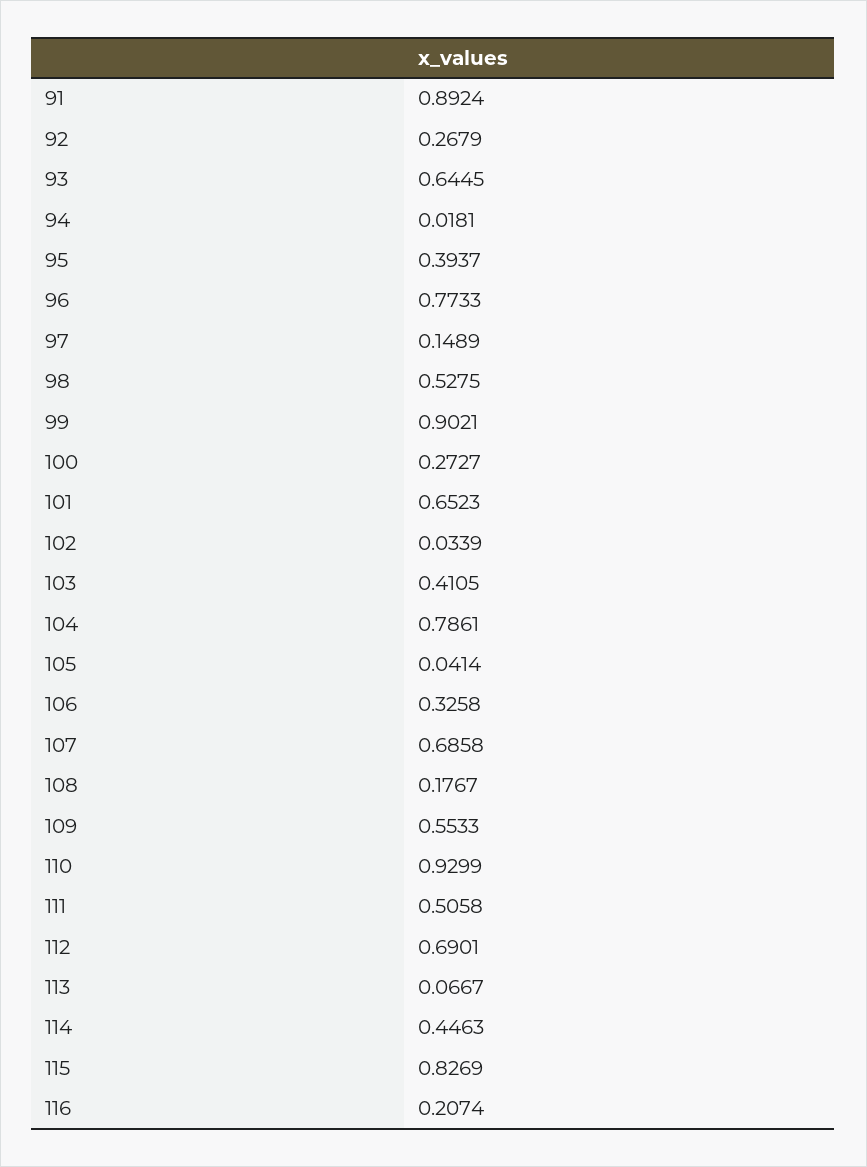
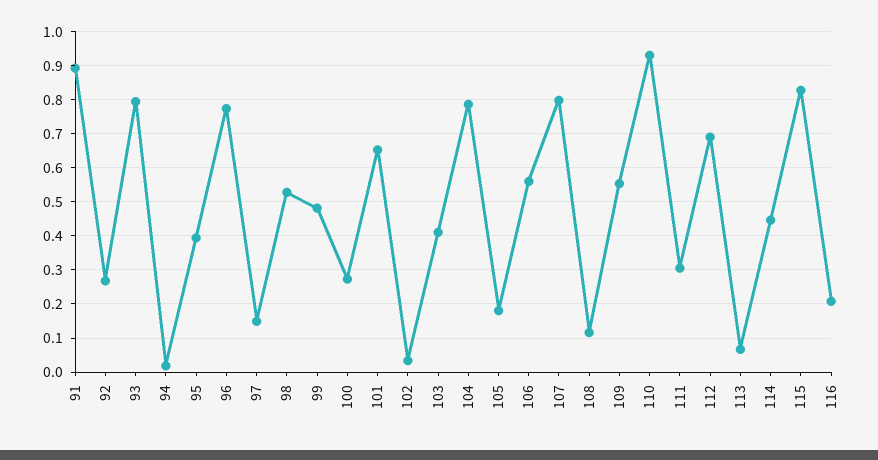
93: 0.6445 -> 0.8
99: 0.9021 -> 0.48
105: 0.0414 -> 0.18
106: 0.3258 -> 0.56
107: 0.6858 -> 0.8
108: 0.1767 -> 0.12
111: 0.5058 -> 0.3

